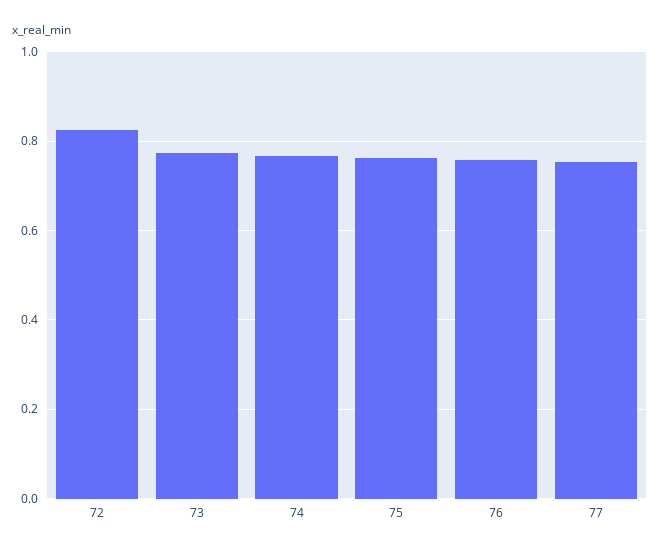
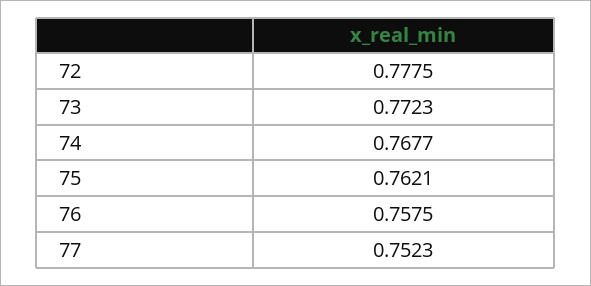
72: 0.82 -> 0.7775

